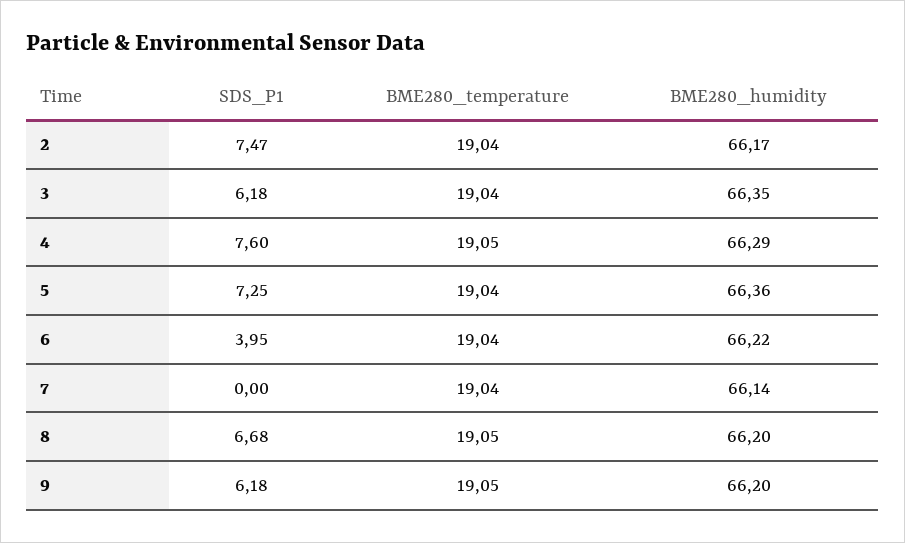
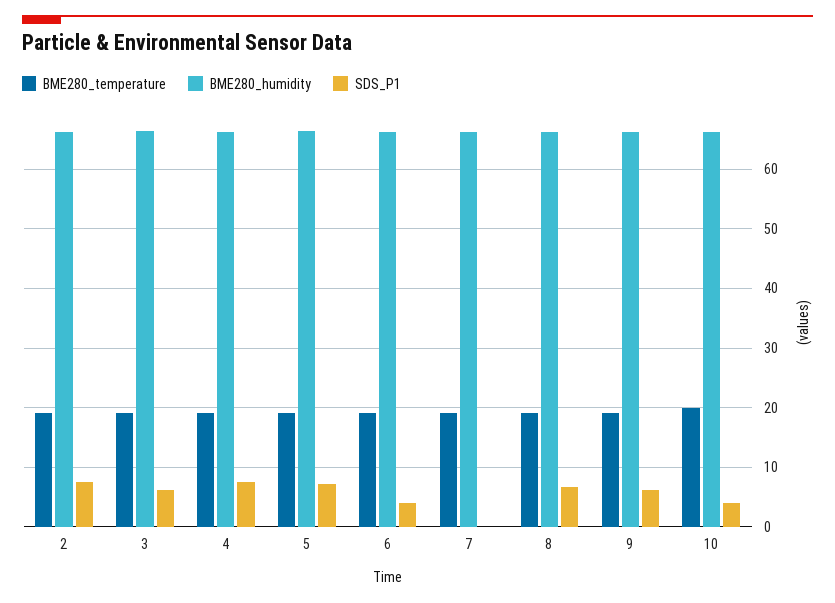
BME280_temperature, 10: none -> 20
BME280_humidity, 10: none -> 66
SDS_P1, 10: none -> 4

